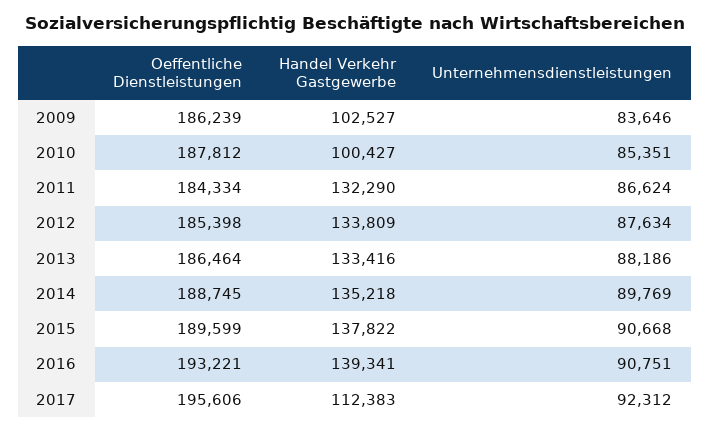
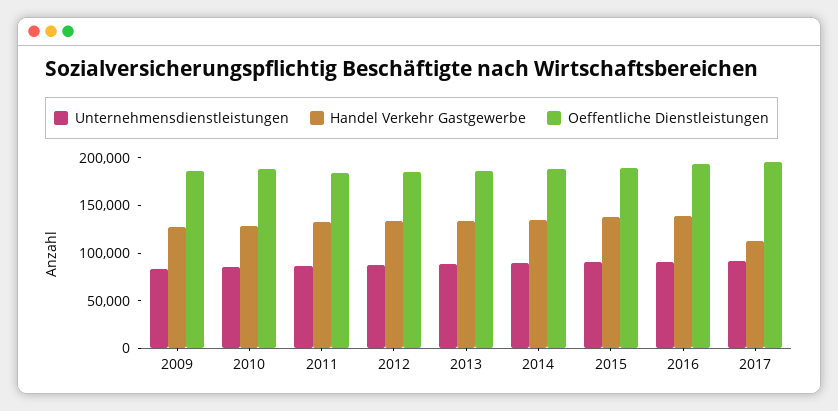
Handel Verkehr Gastgewerbe, 2009: 102527 -> 130000
Handel Verkehr Gastgewerbe, 2010: 100427 -> 130000

